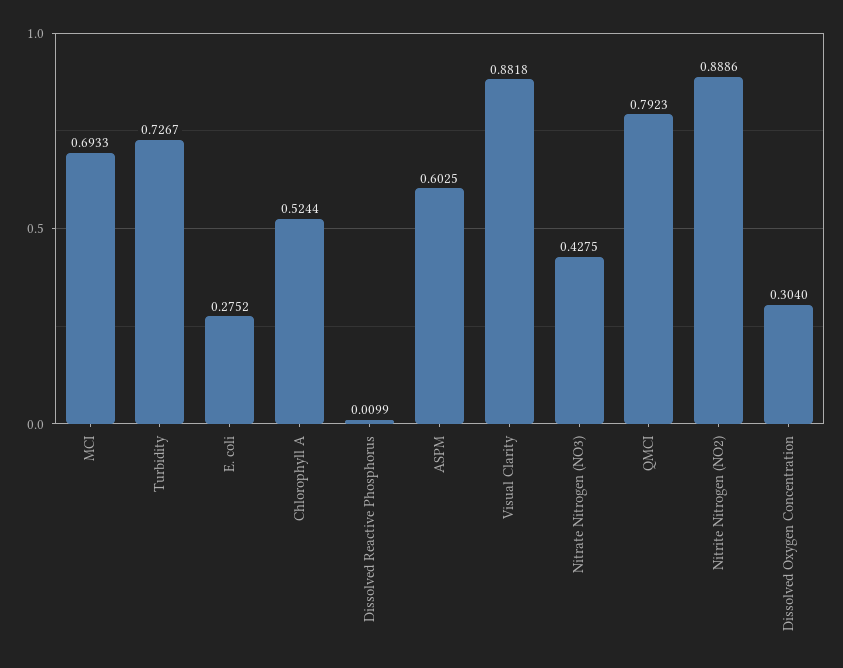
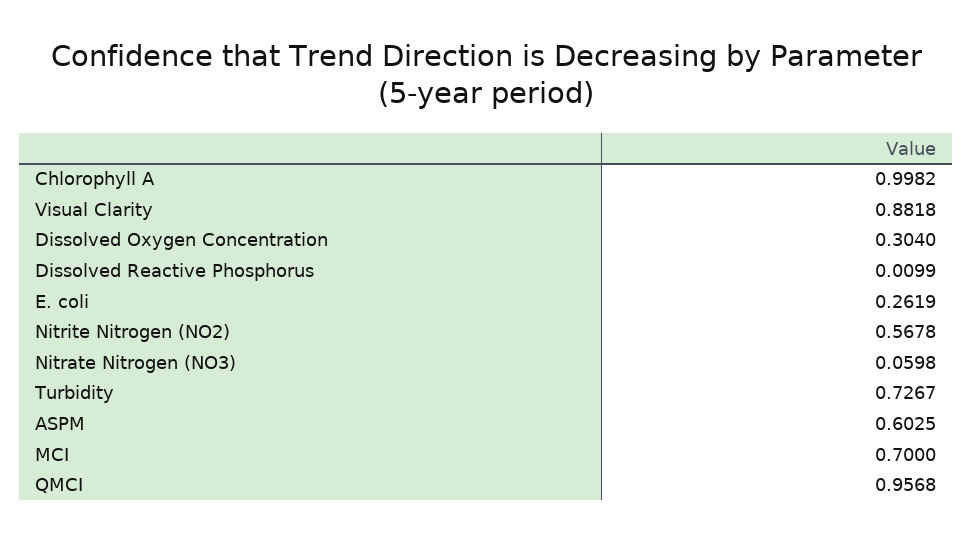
MCI: 0.6933 -> 0.7
E. coli: 0.2752 -> 0.2619
Chlorophyll A: 0.5244 -> 0.9982
Nitrate Nitrogen (NO3): 0.4275 -> 0.0598
QMCI: 0.7923 -> 0.9568
Nitrite Nitrogen (NO2): 0.8886 -> 0.5678

